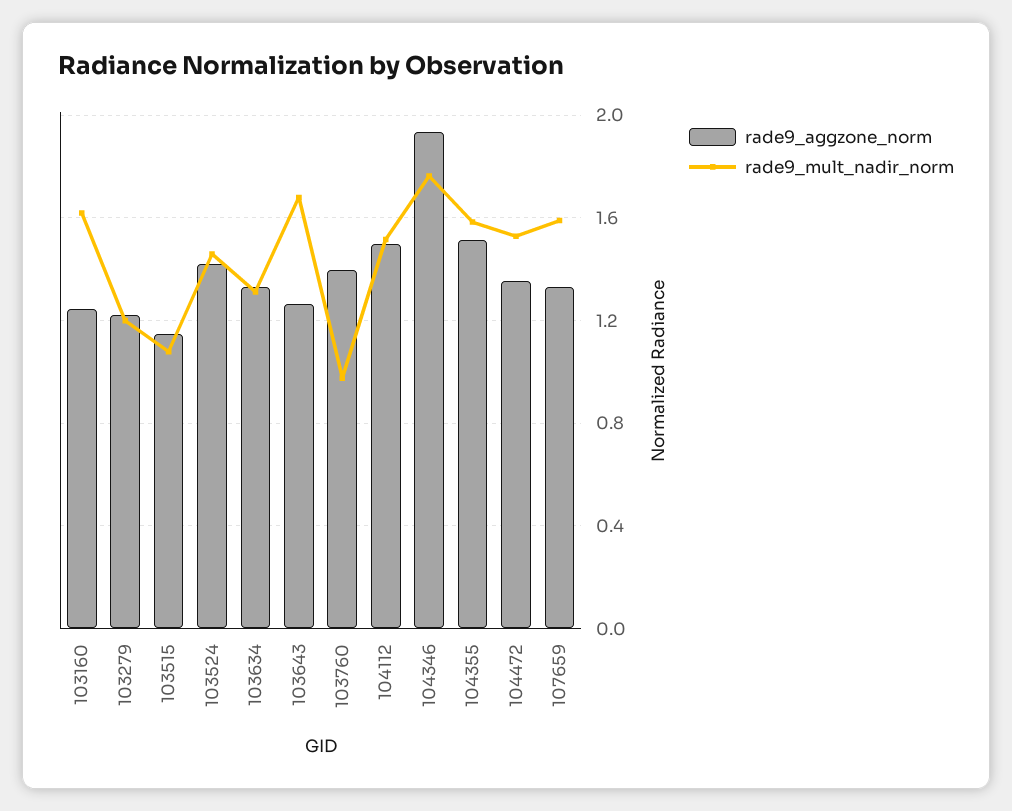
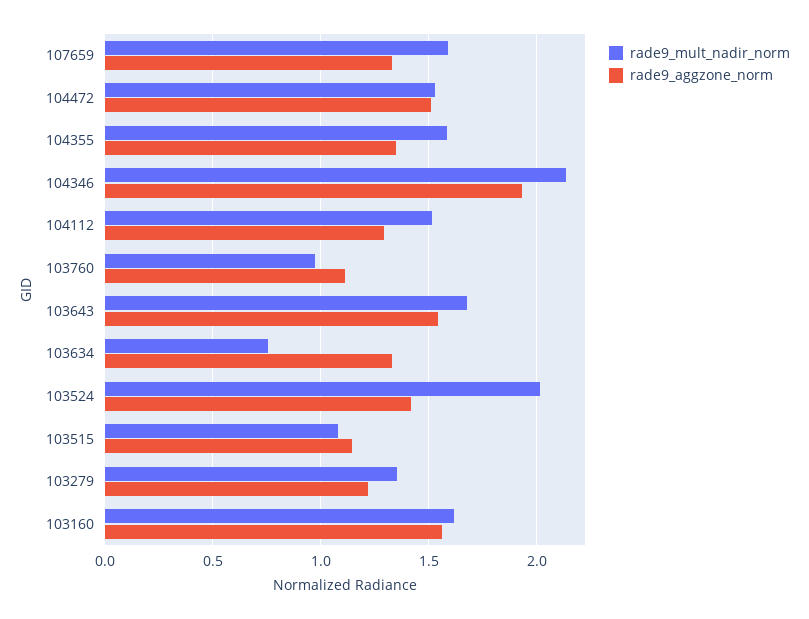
rade9_aggzone_norm, 103160: 1.25 -> 1.55
rade9_mult_nadir_norm, 103279: 1.2 -> 1.35
rade9_mult_nadir_norm, 103524: 1.45 -> 2
rade9_mult_nadir_norm, 103634: 1.3 -> 0.75
rade9_aggzone_norm, 103643: 1.25 -> 1.55
rade9_aggzone_norm, 103760: 1.4 -> 1.1
rade9_aggzone_norm, 104112: 1.5 -> 1.3
rade9_mult_nadir_norm, 104346: 1.75 -> 2.15
rade9_aggzone_norm, 104355: 1.5 -> 1.35
rade9_aggzone_norm, 104472: 1.35 -> 1.5

